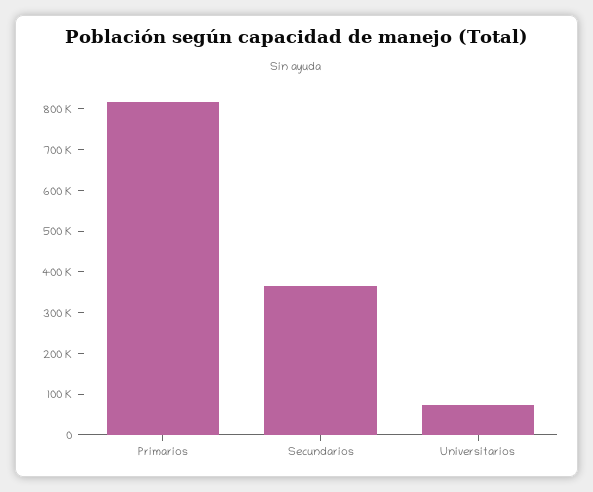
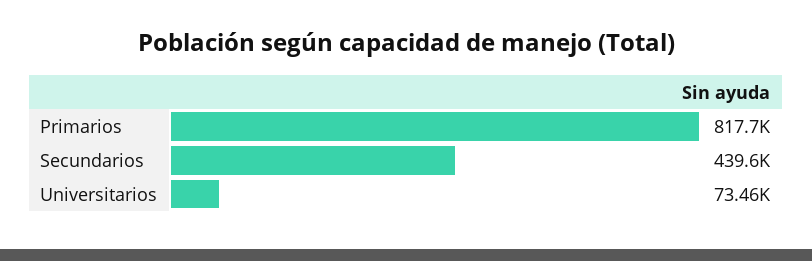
Secundarios: 360000 -> 439600

